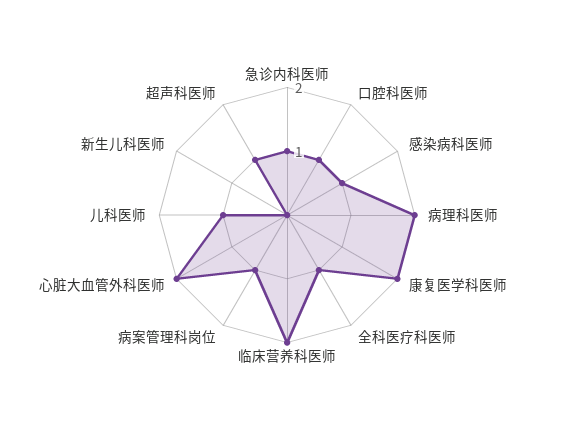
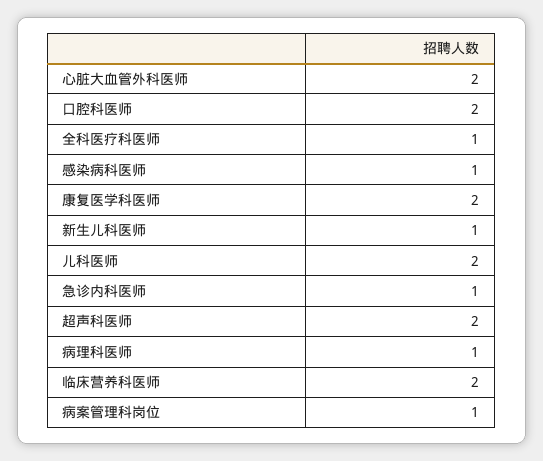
口腔科医师: 1 -> 2
病理科医师: 2 -> 1
儿科医师: 1 -> 2
新生儿科医师: 0 -> 1
超声科医师: 1 -> 2

